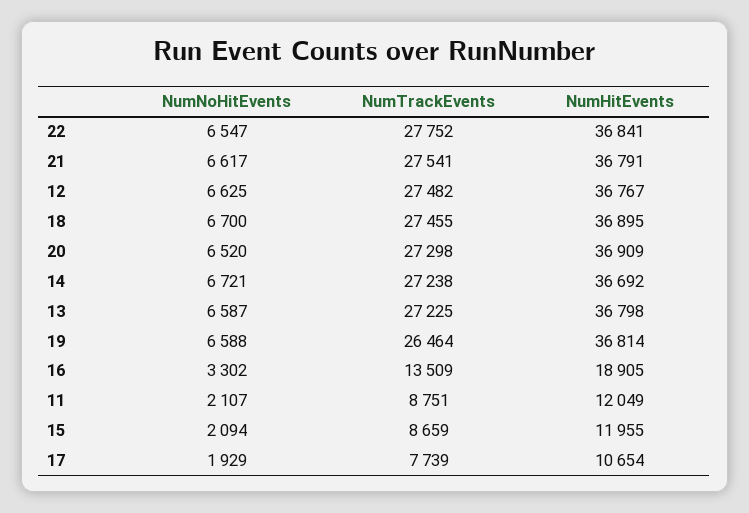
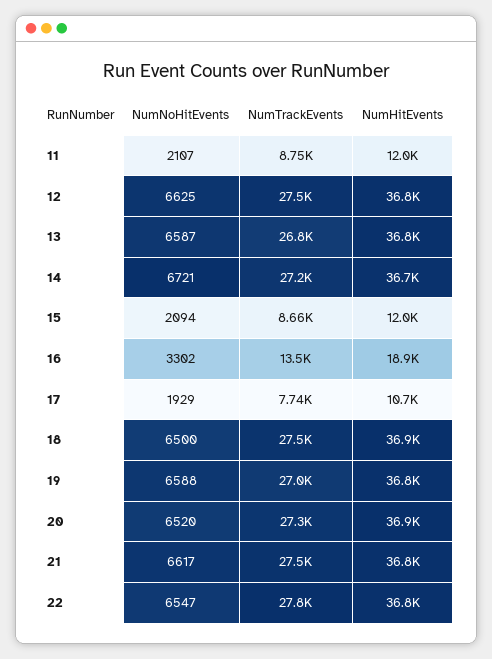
NumNoHitEvents, 18: 6700 -> 6500
NumTrackEvents, 13: 27225 -> 26800
NumTrackEvents, 19: 26464 -> 27000

